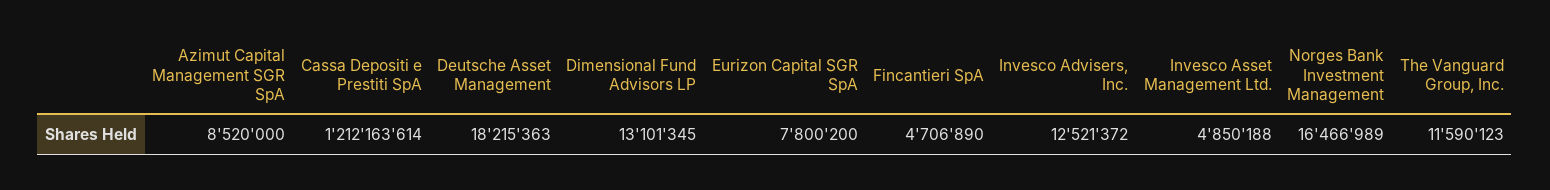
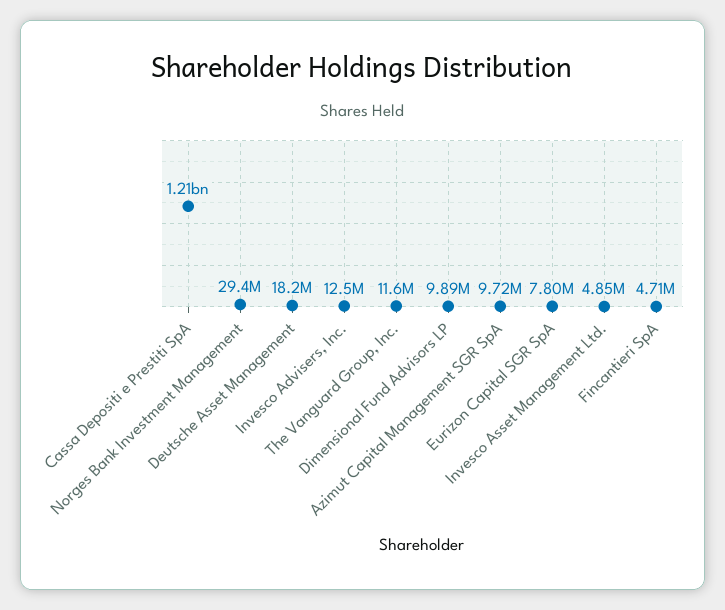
Azimut Capital Management SGR SpA: 8520000 -> 9720000
Dimensional Fund Advisors LP: 13101345 -> 9890000
Norges Bank Investment Management: 16466989 -> 29400000

